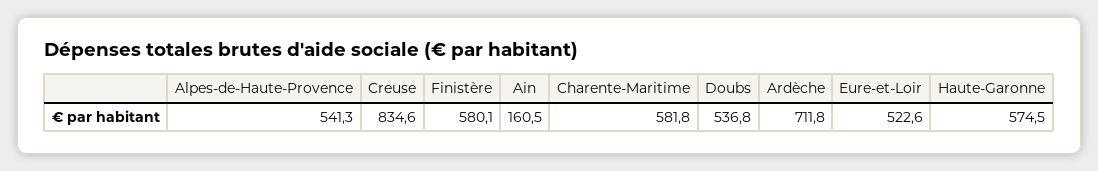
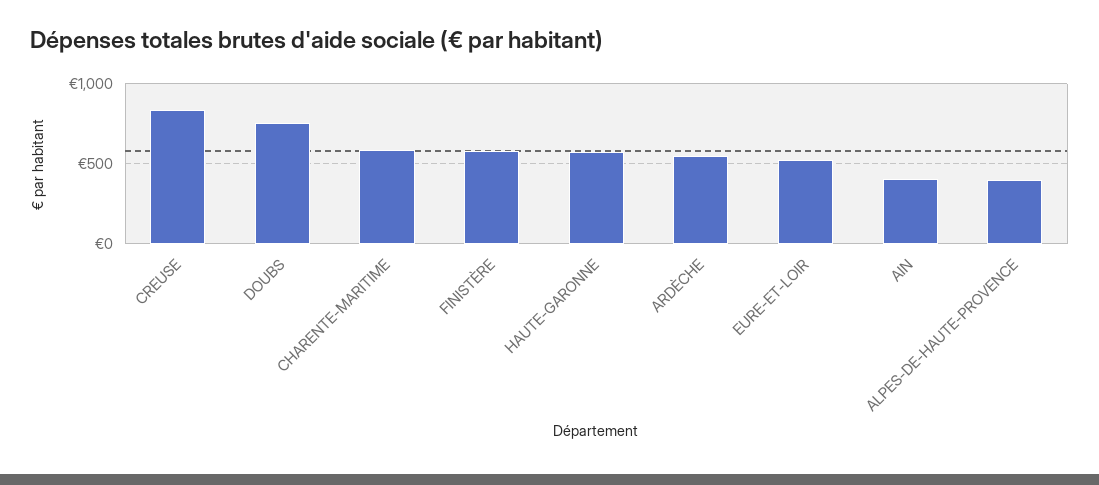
Alpes-de-Haute-Provence: 541.3 -> 400
Ain: 160.5 -> 400
Doubs: 536.8 -> 750
Ardèche: 711.8 -> 550

